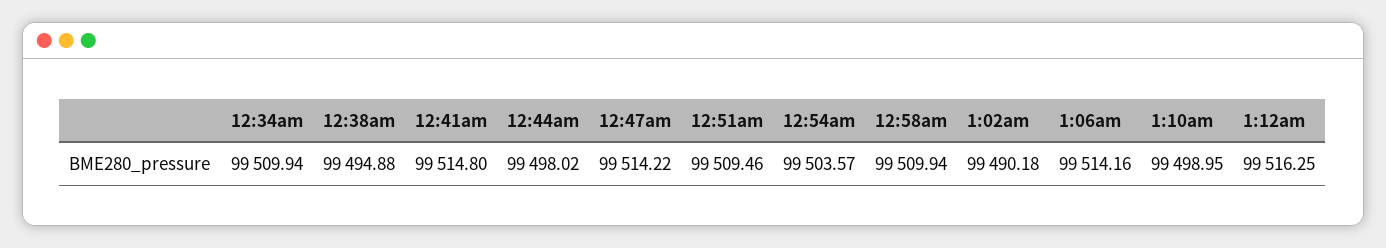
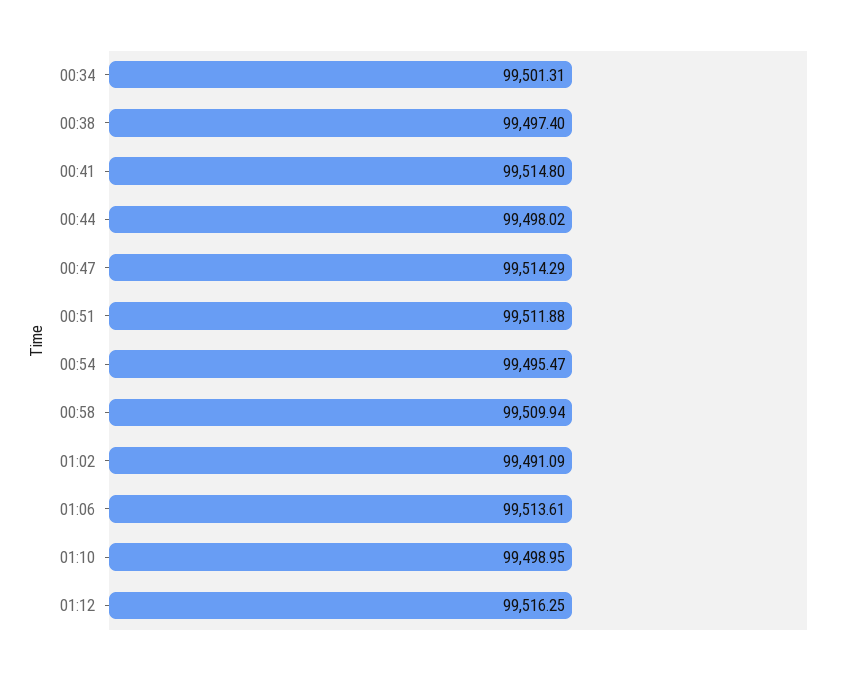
12:34am: 99509.94 -> 99501.31
12:38am: 99494.88 -> 99497.4
12:47am: 99514.22 -> 99514.29
12:51am: 99509.46 -> 99511.88
12:54am: 99503.57 -> 99495.47
1:02am: 99490.18 -> 99491.09
1:06am: 99514.16 -> 99513.61

